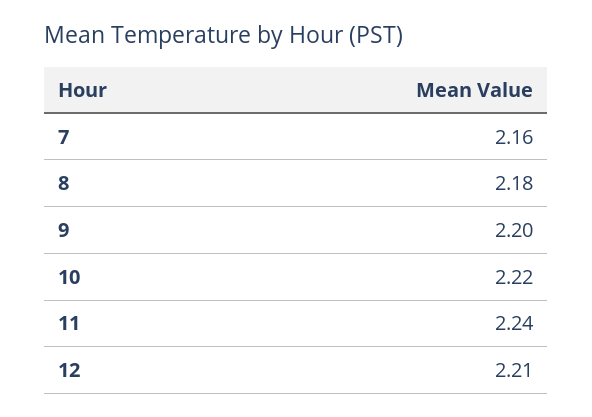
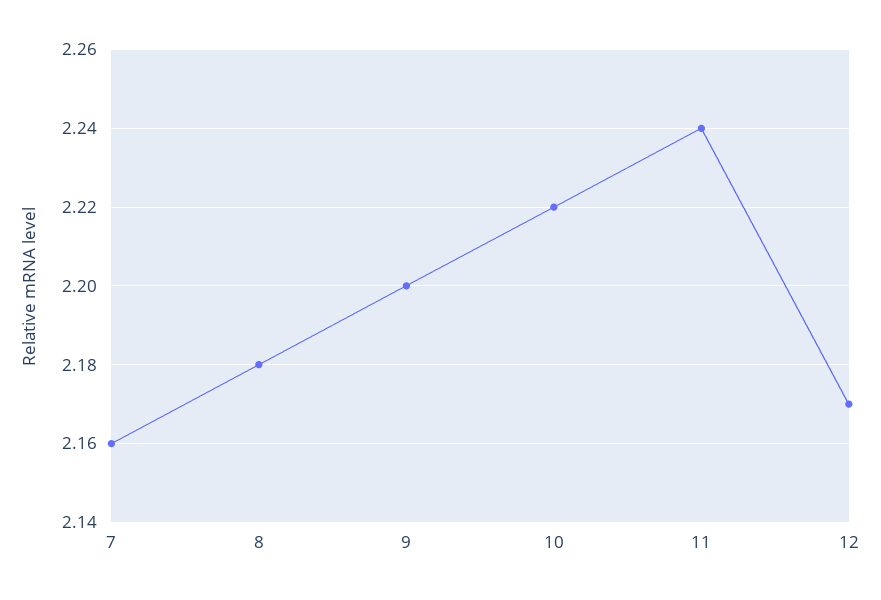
12: 2.21 -> 2.17

